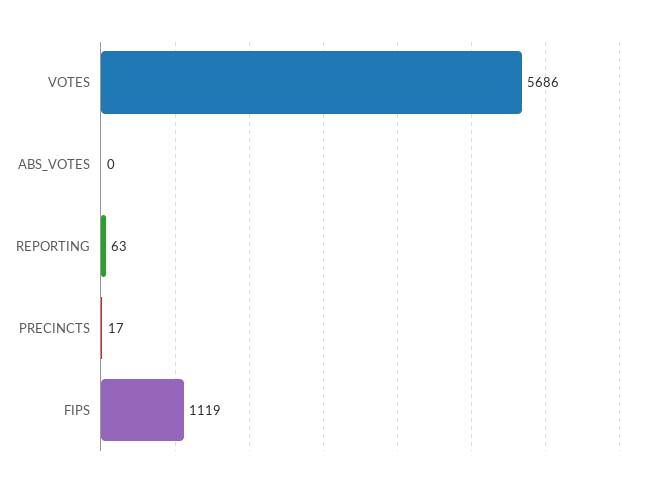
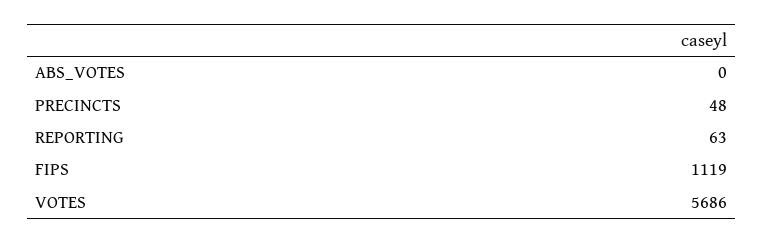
PRECINCTS: 17 -> 48

